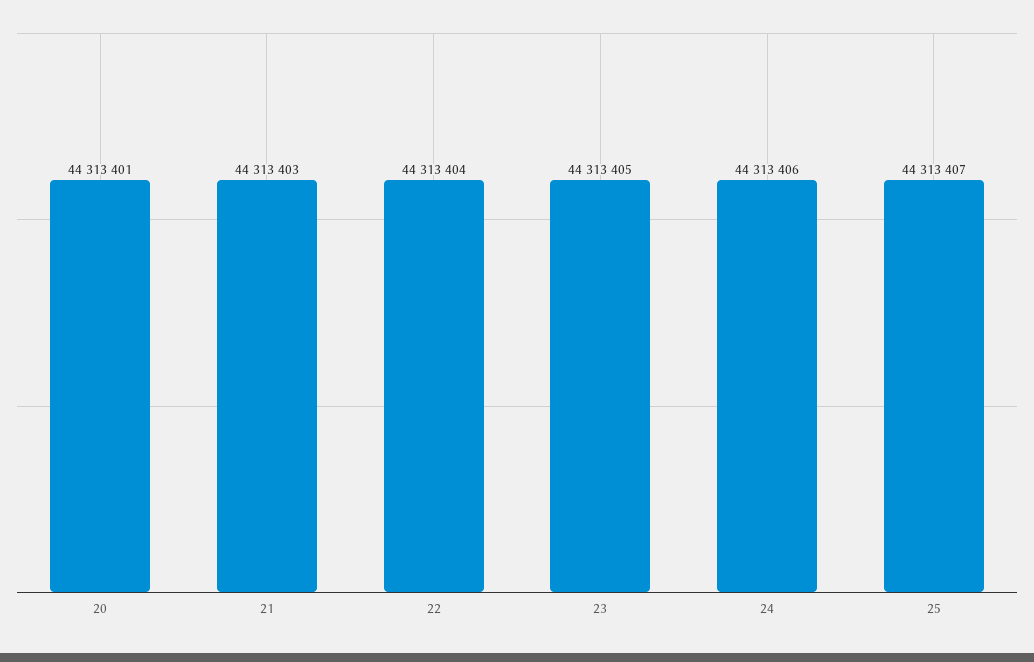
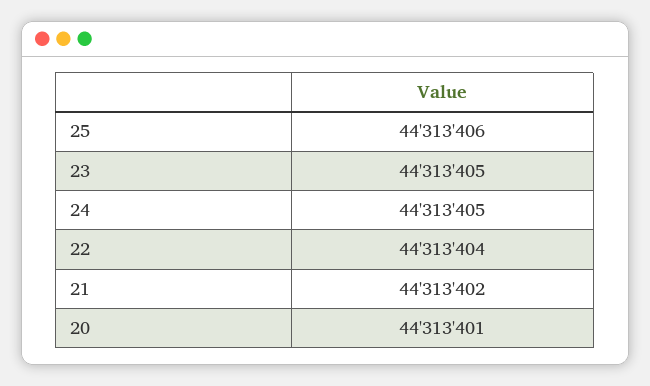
21: 44313403 -> 44313402
24: 44313406 -> 44313405
25: 44313407 -> 44313406

